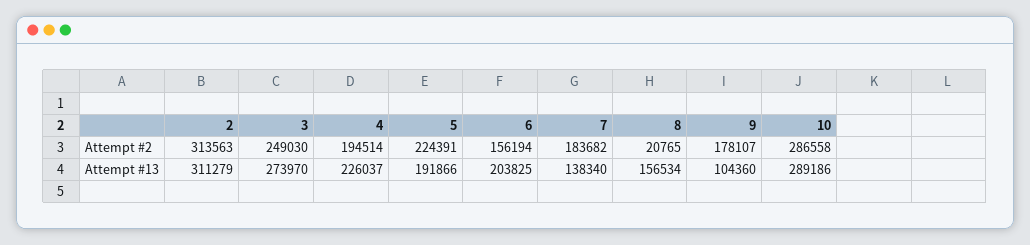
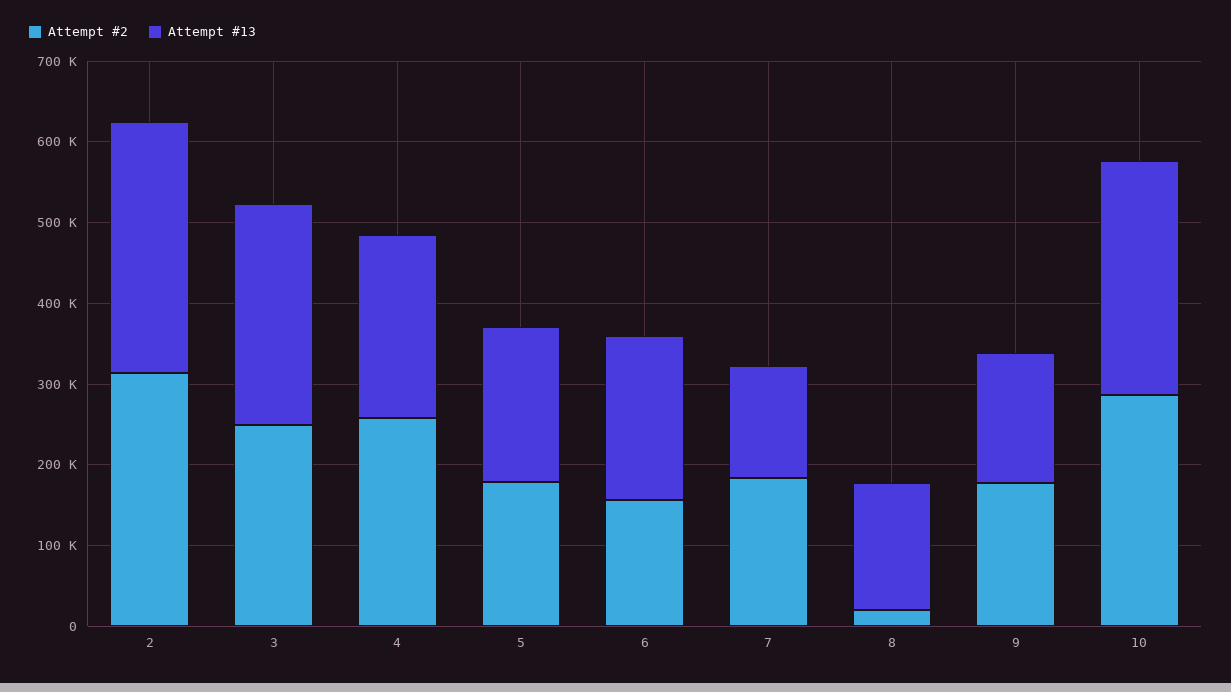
Attempt #2, 4: 194514 -> 260000
Attempt #2, 5: 224391 -> 180000
Attempt #13, 9: 104360 -> 160000

